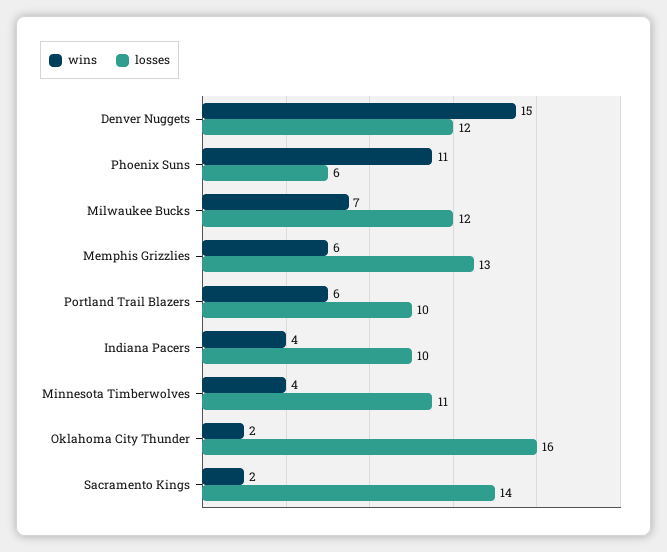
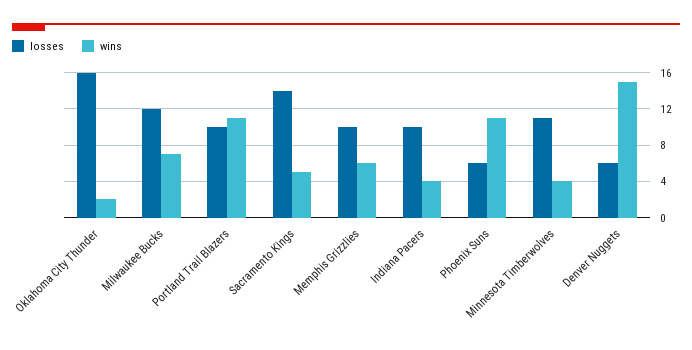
losses, Denver Nuggets: 12 -> 6
losses, Memphis Grizzlies: 13 -> 10
wins, Portland Trail Blazers: 6 -> 11
wins, Sacramento Kings: 2 -> 5

